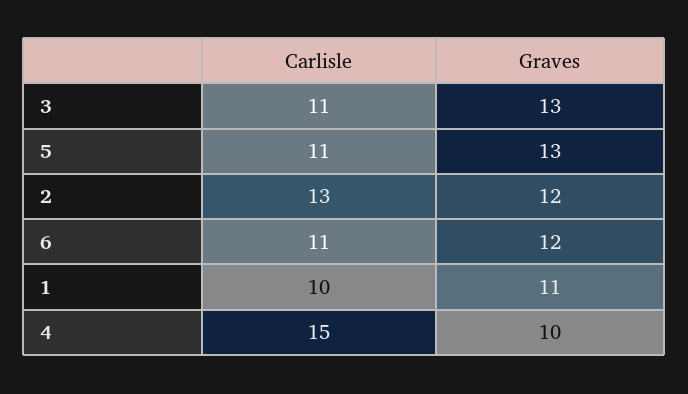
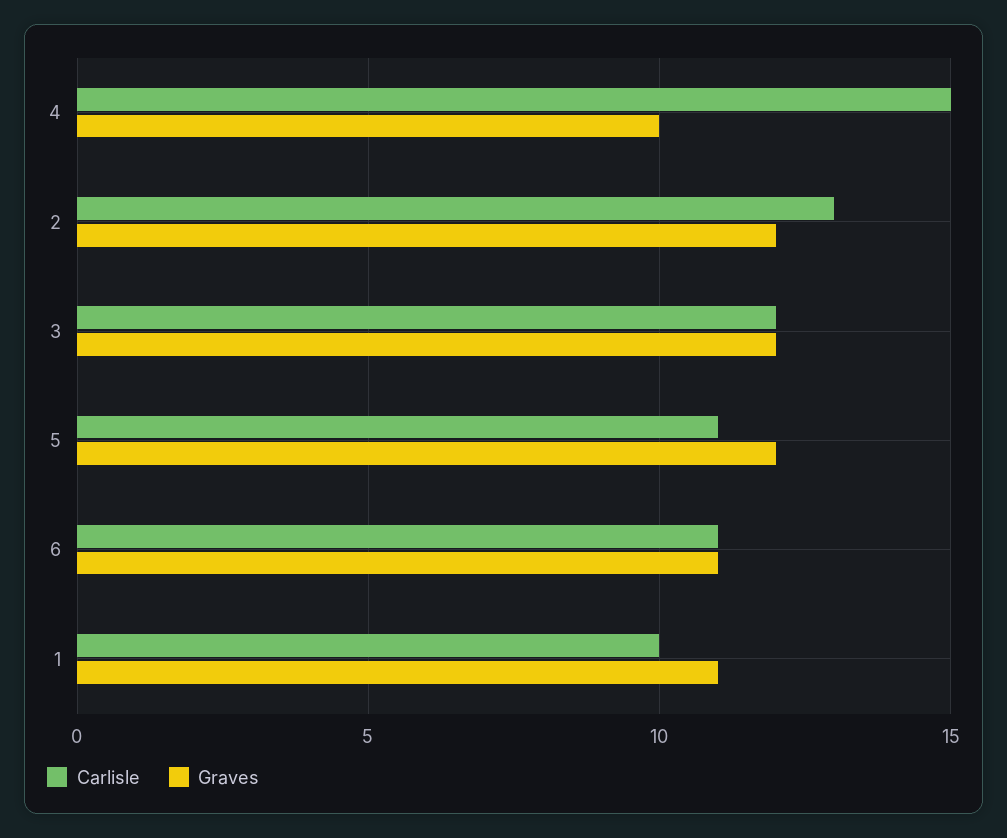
Carlisle, 3: 11 -> 12
Graves, 3: 13 -> 12
Graves, 5: 13 -> 12
Graves, 6: 12 -> 11

